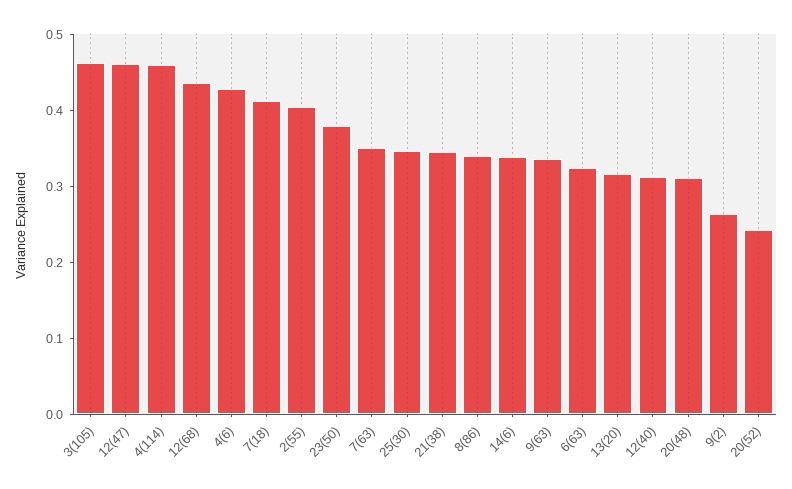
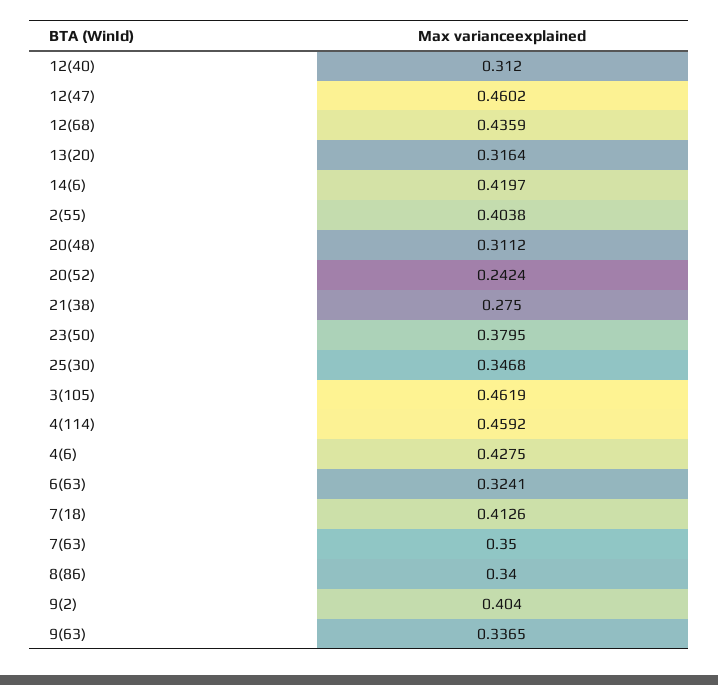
21(38): 0.34 -> 0.275
14(6): 0.34 -> 0.4197
9(2): 0.26 -> 0.404

